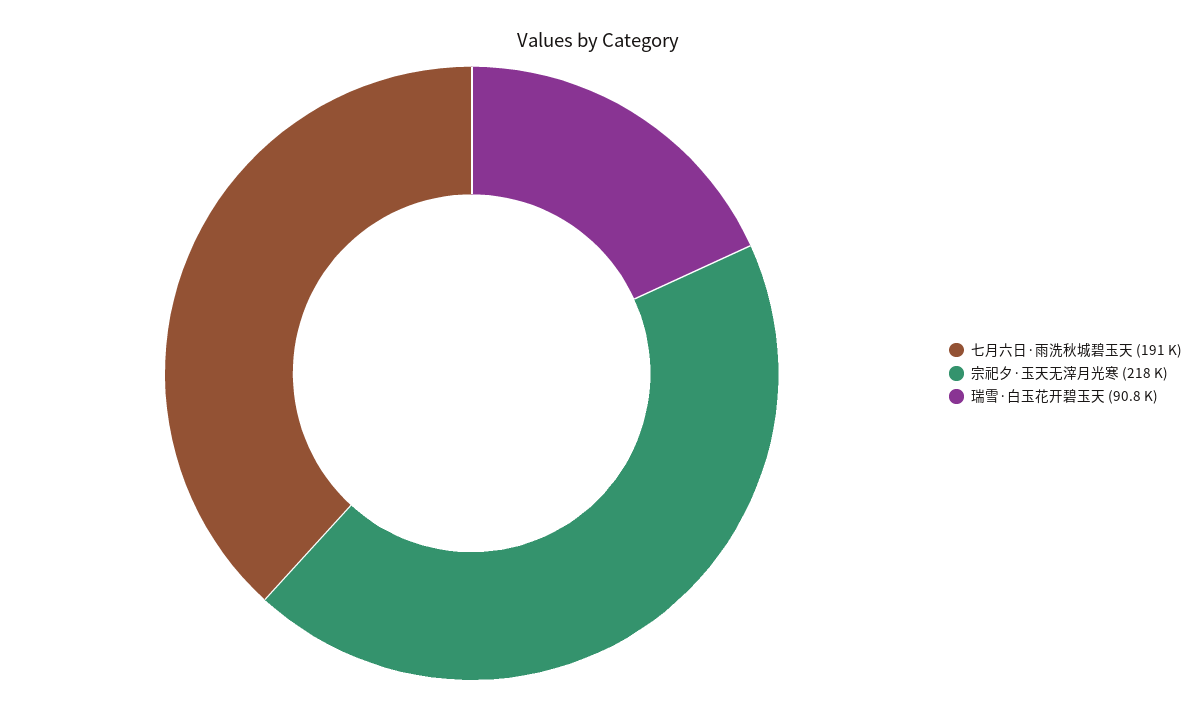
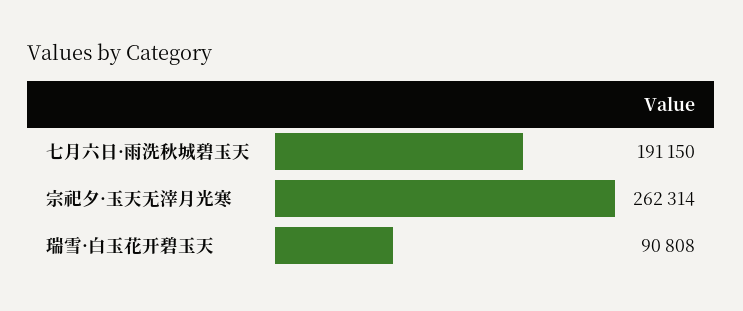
宗祀夕·玉天无滓月光寒: 218000 -> 262314

